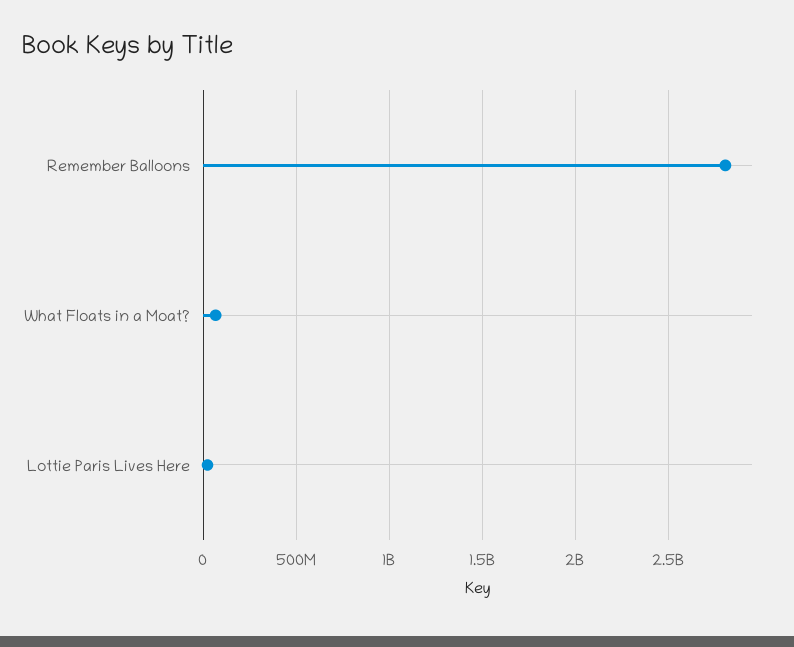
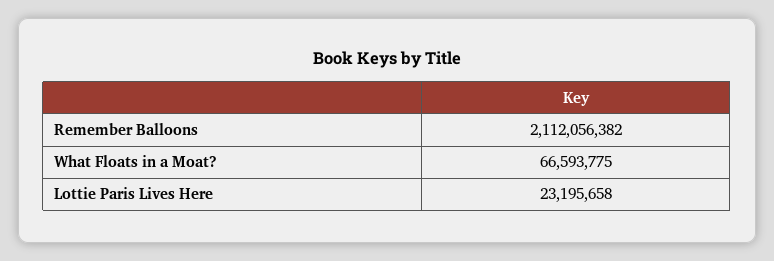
Remember Balloons: 2800000000 -> 2112056382

